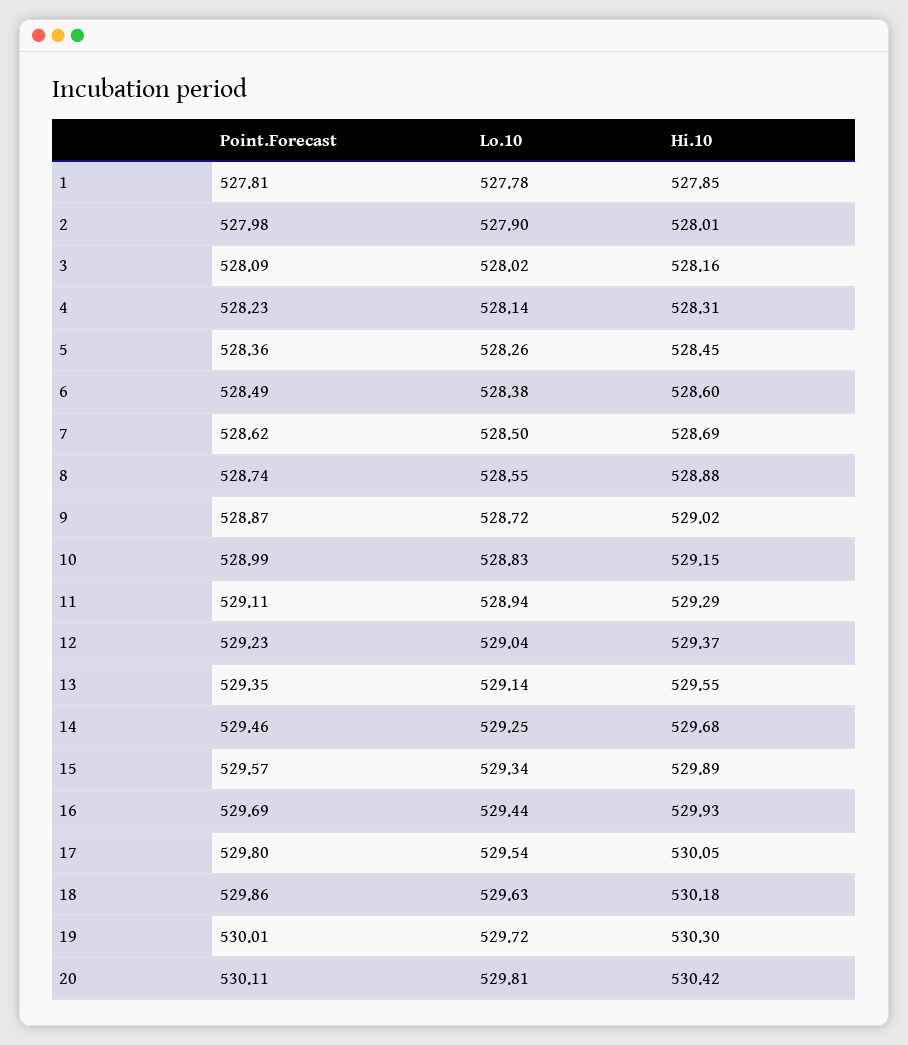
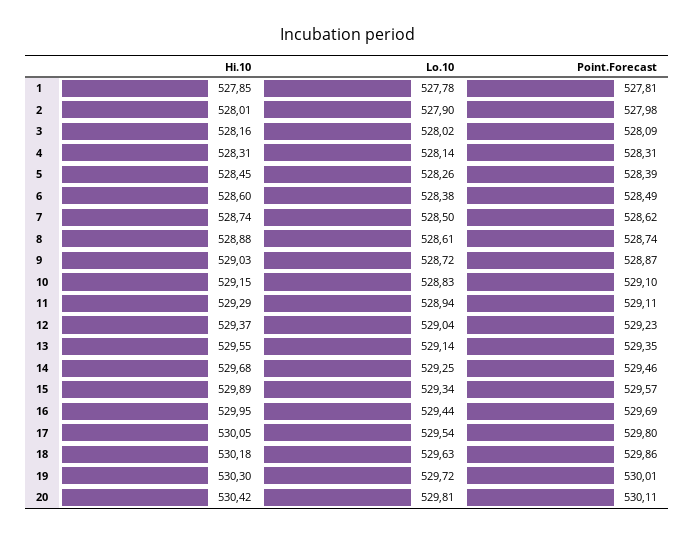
Point.Forecast, 4: 528.23 -> 528.31
Point.Forecast, 5: 528.36 -> 528.39
Hi.10, 7: 528.69 -> 528.74
Lo.10, 8: 528.55 -> 528.61
Hi.10, 9: 529.02 -> 529.03
Point.Forecast, 10: 528.99 -> 529.1
Hi.10, 16: 529.93 -> 529.95

